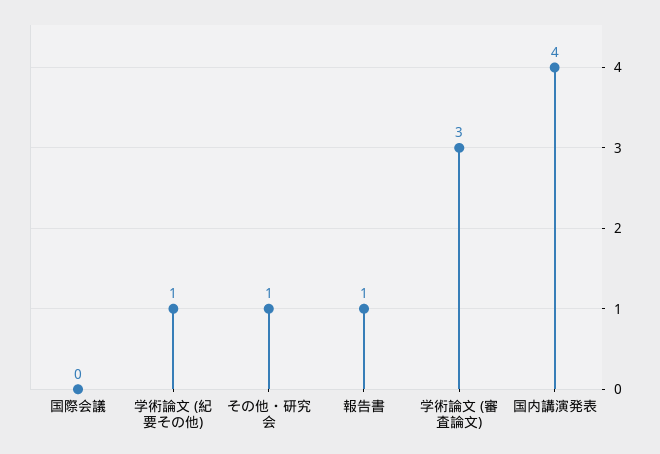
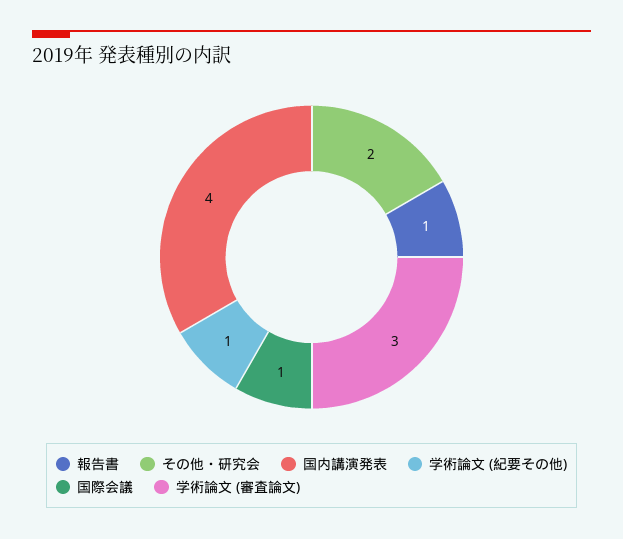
国際会議: 0 -> 1
その他・研究会: 1 -> 2

